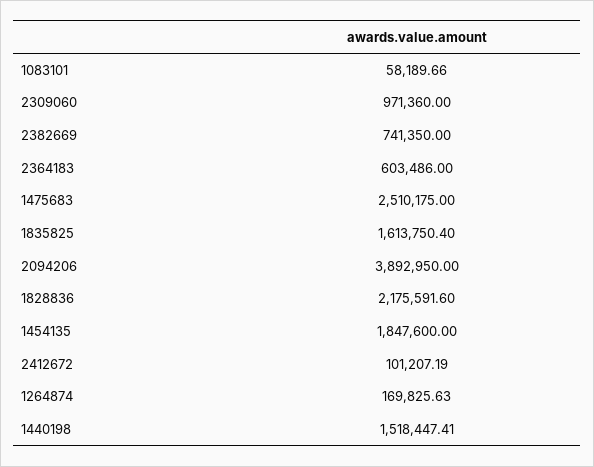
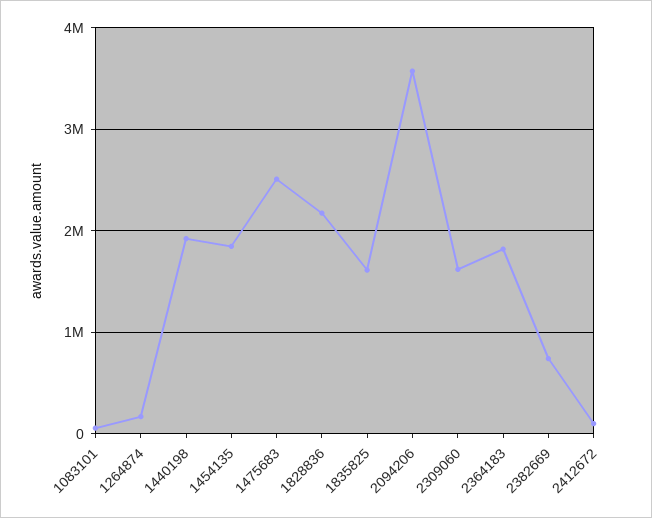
2309060: 971360 -> 1600000
2364183: 603486 -> 1800000
2094206: 3892950 -> 3600000
1440198: 1518447.41 -> 1900000

